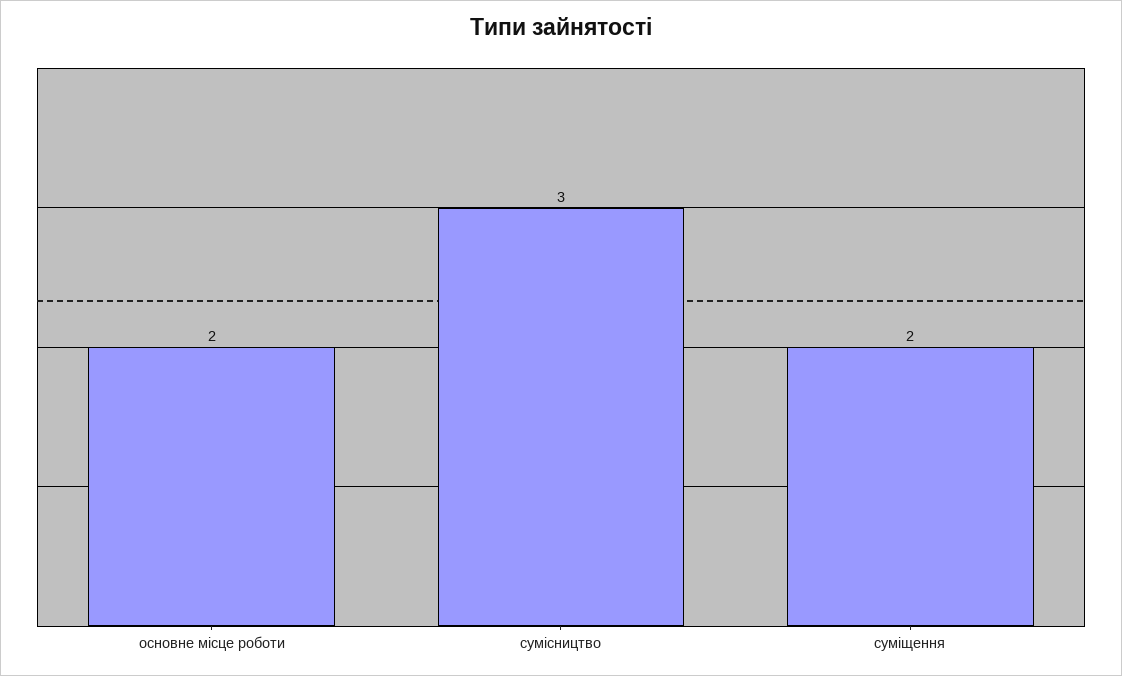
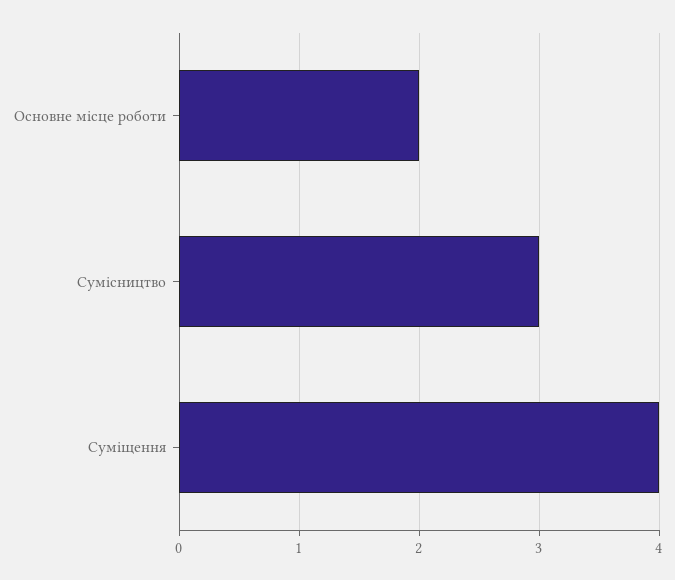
суміщення: 2 -> 4

